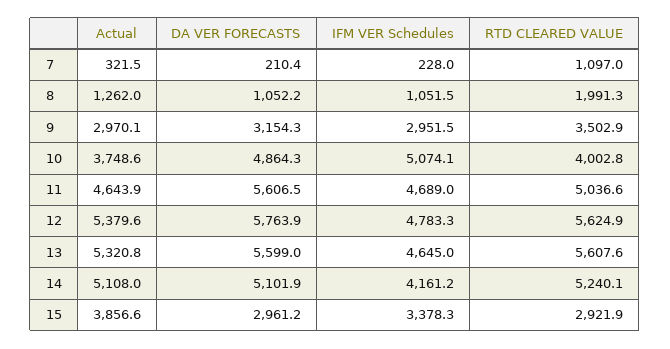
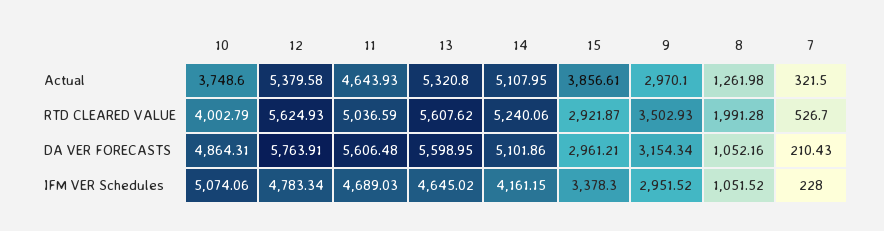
RTD CLEARED VALUE, 7: 1097 -> 526.7

